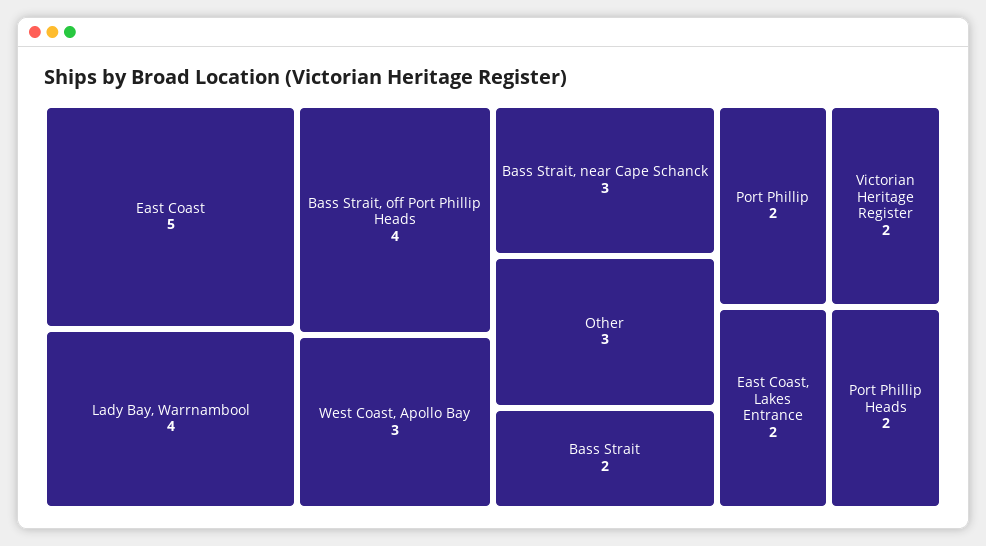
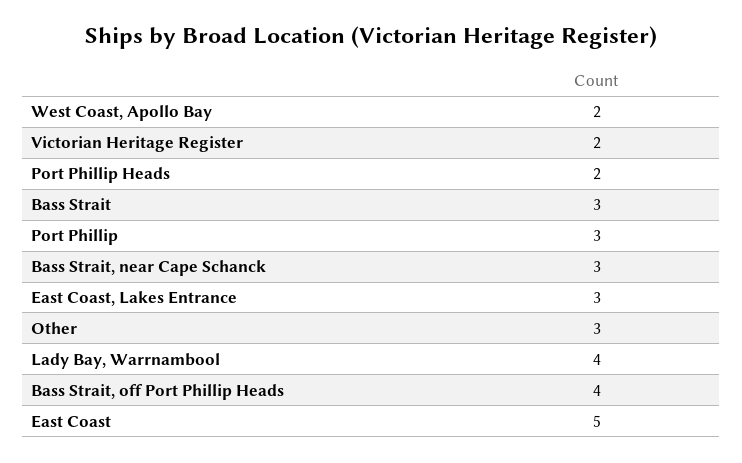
West Coast, Apollo Bay: 3 -> 2
Bass Strait: 2 -> 3
Port Phillip: 2 -> 3
East Coast, Lakes Entrance: 2 -> 3

